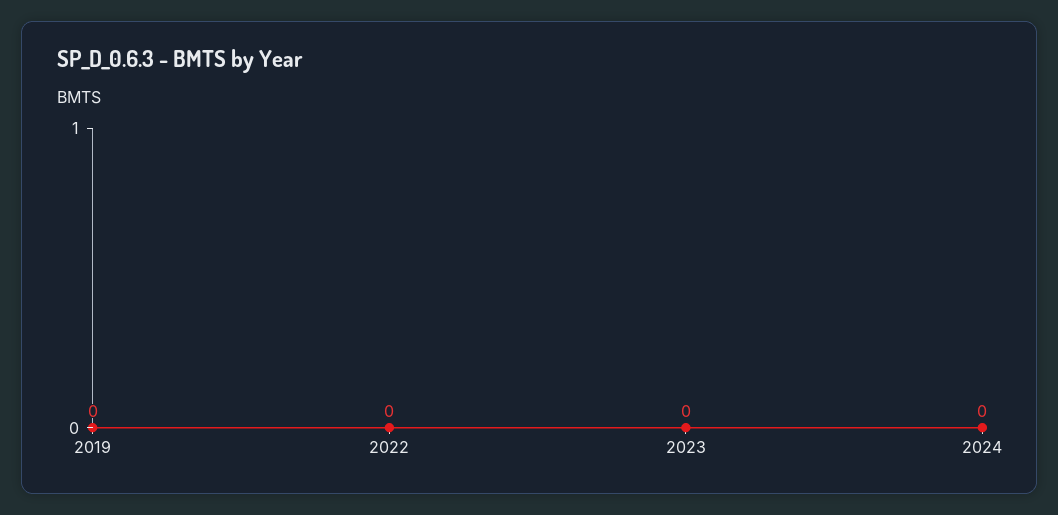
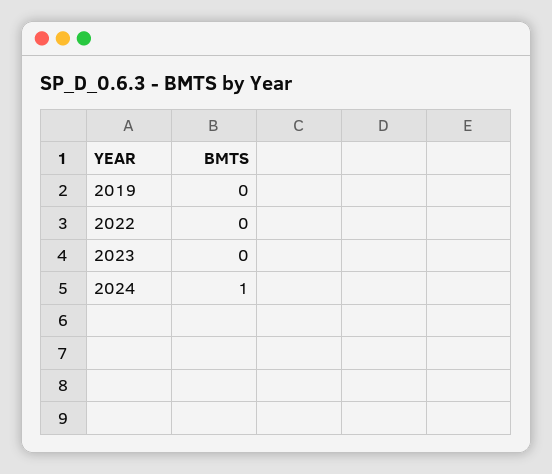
2024: 0 -> 1

